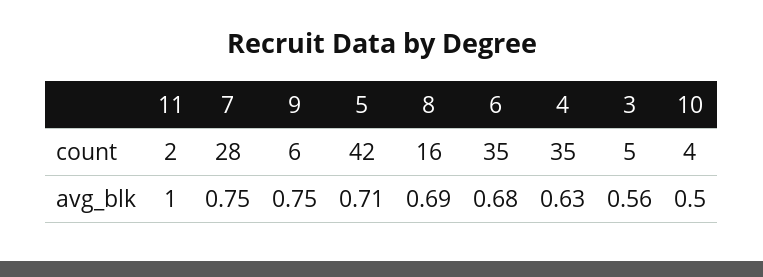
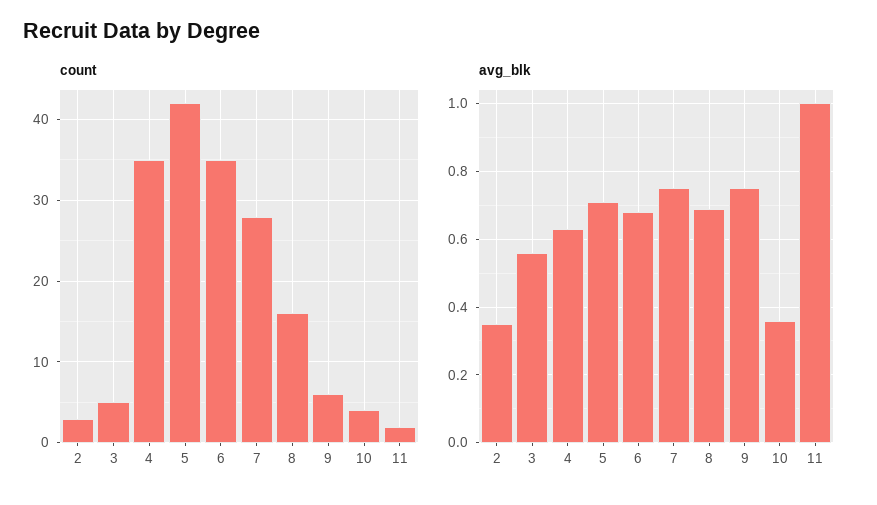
avg_blk, 10: 0.5 -> 0.35
count, 2: none -> 3
avg_blk, 2: none -> 0.35

